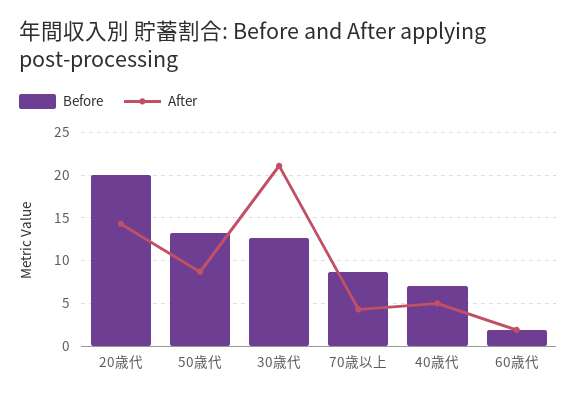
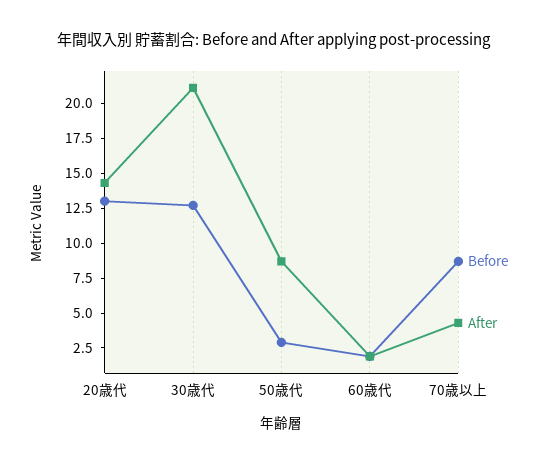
Before, 20歳代: 20 -> 12.5
Before, 50歳代: 13 -> 2.5
Before, 40歳代: 7 -> none
After, 40歳代: 5 -> none

